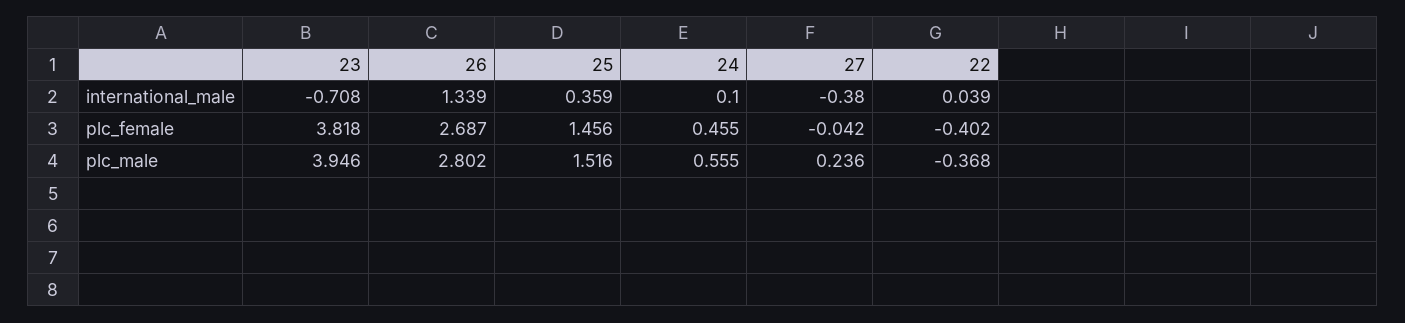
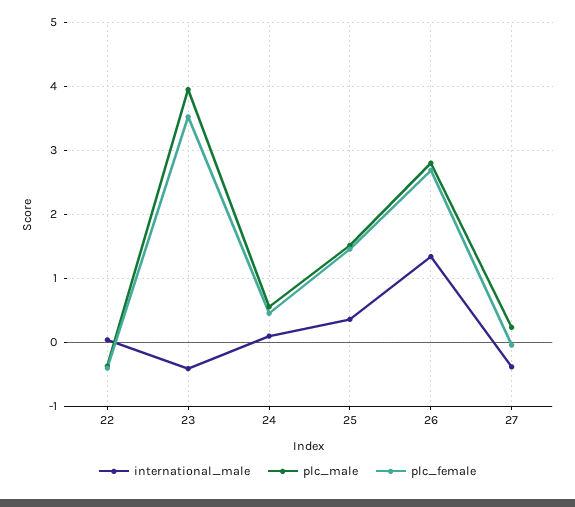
international_male, 23: -0.708 -> -0.4
plc_female, 23: 3.818 -> 3.5

